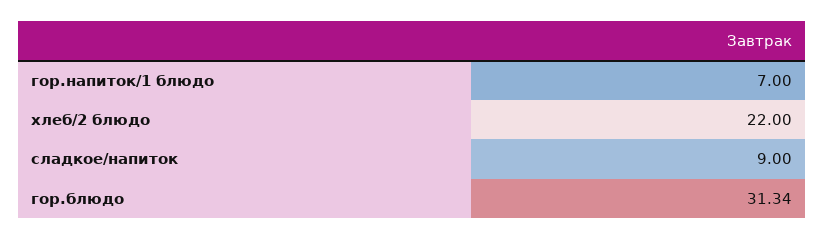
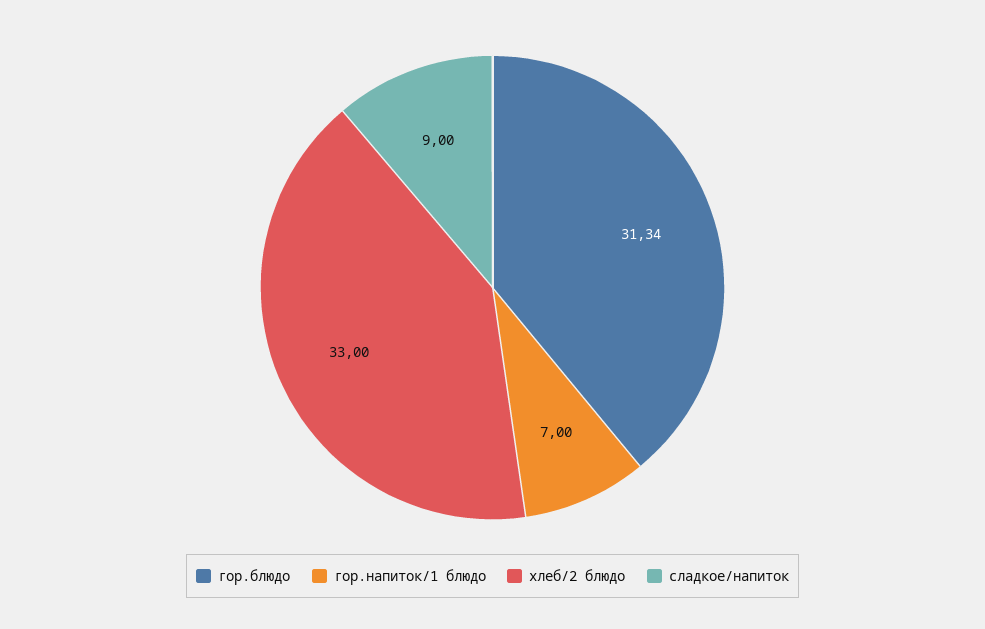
хлеб/2 блюдо: 22 -> 33

